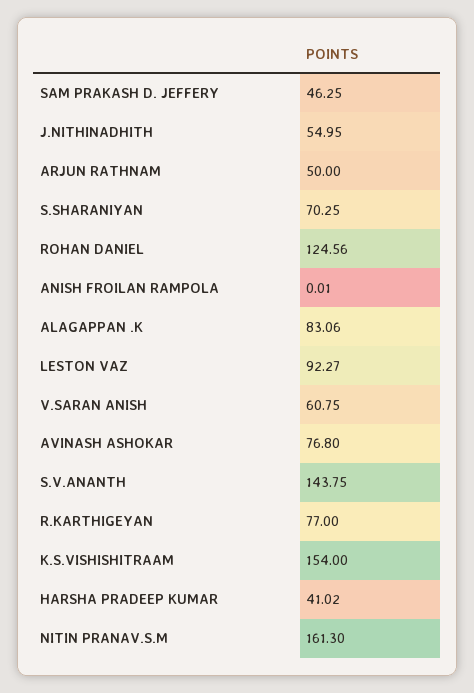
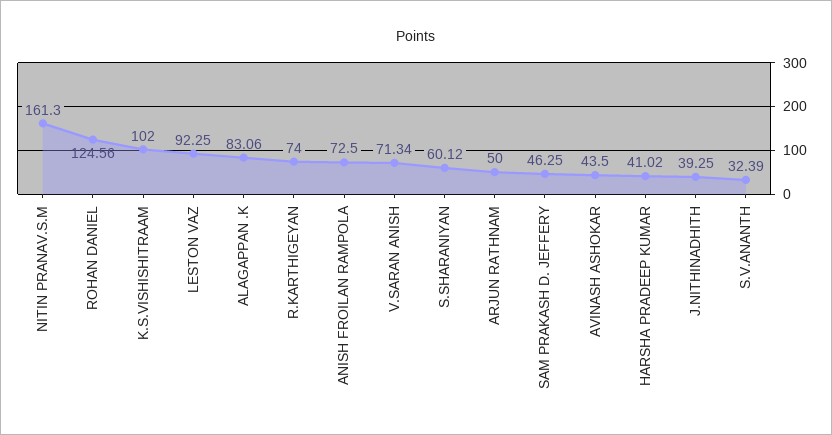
J.NITHINADHITH: 54.95 -> 39.25
S.SHARANIYAN: 70.25 -> 60.12
ANISH FROILAN RAMPOLA: 0.01 -> 72.5
LESTON VAZ: 92.27 -> 92.25
V.SARAN ANISH: 60.75 -> 71.34
AVINASH ASHOKAR: 76.8 -> 43.5
S.V.ANANTH: 143.75 -> 32.39
R.KARTHIGEYAN: 77 -> 74
K.S.VISHISHITRAAM: 154 -> 102

